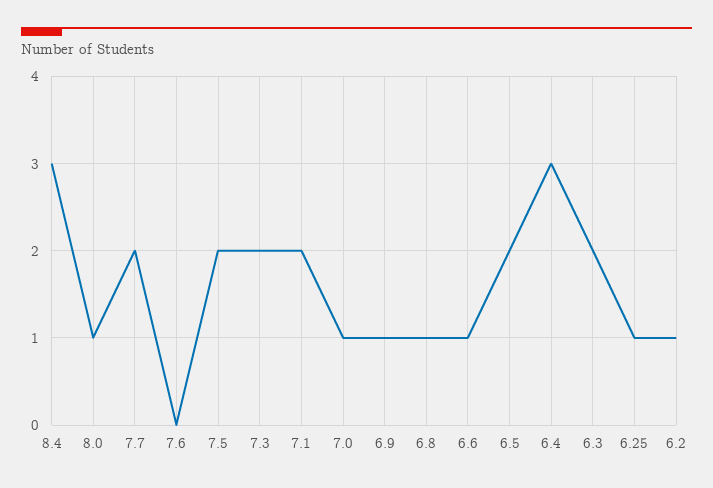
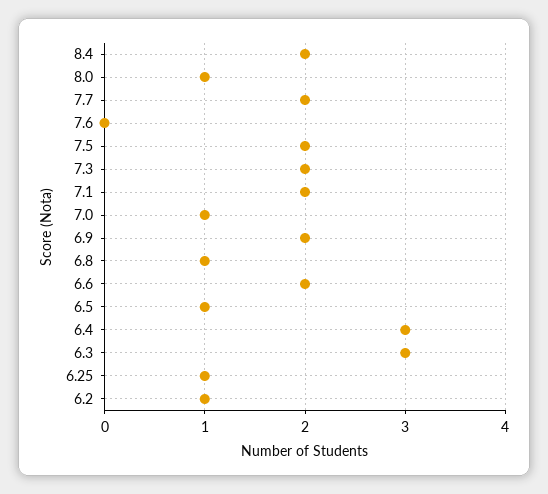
8.4: 3 -> 2
6.9: 1 -> 2
6.6: 1 -> 2
6.5: 2 -> 1
6.3: 2 -> 3

